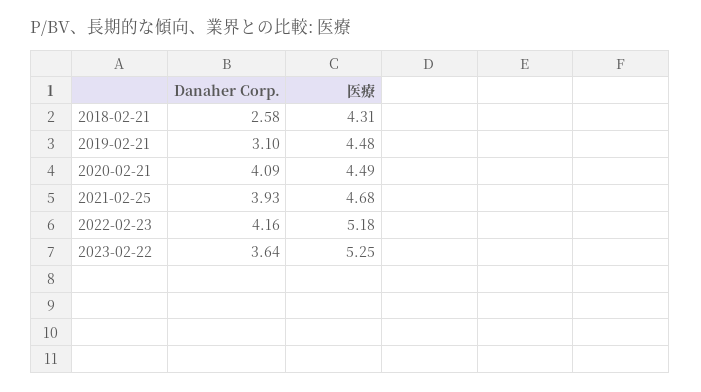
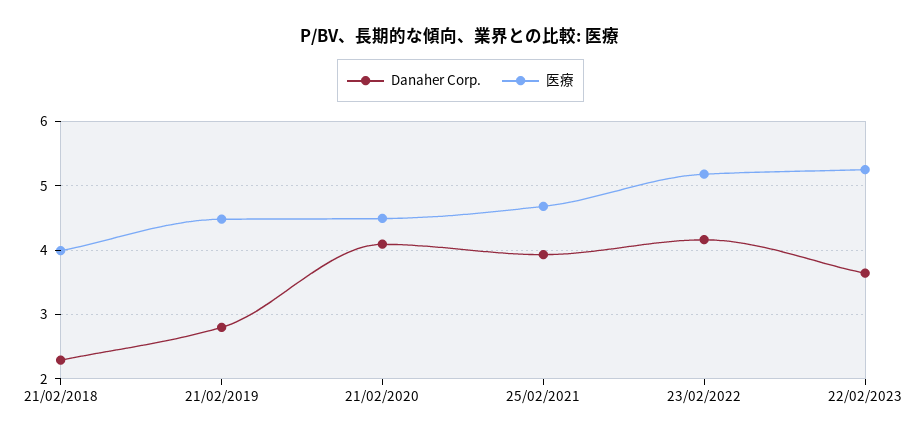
Danaher Corp., 2018-02-21: 2.58 -> 2.3
医療, 2018-02-21: 4.31 -> 4
Danaher Corp., 2019-02-21: 3.1 -> 2.8

